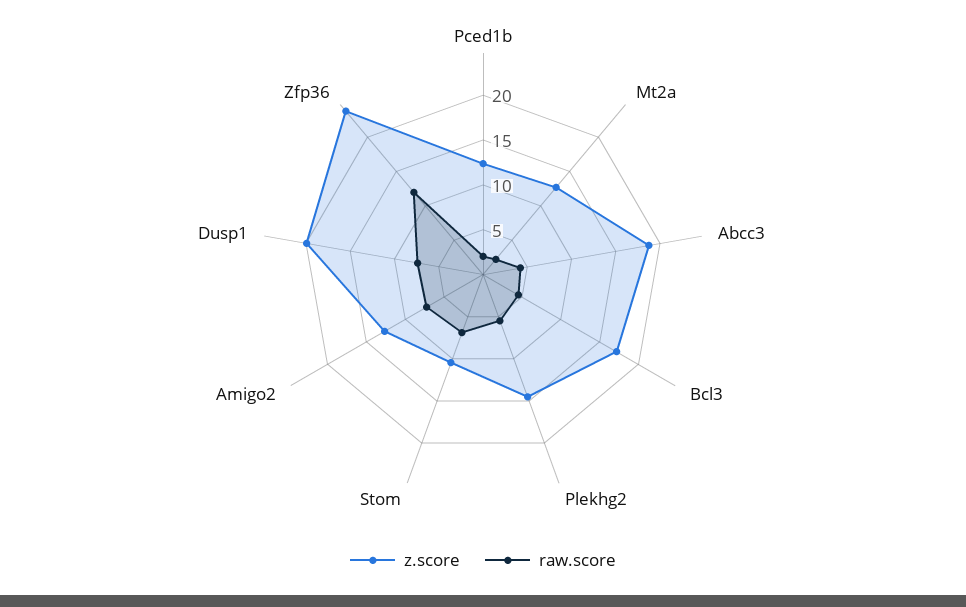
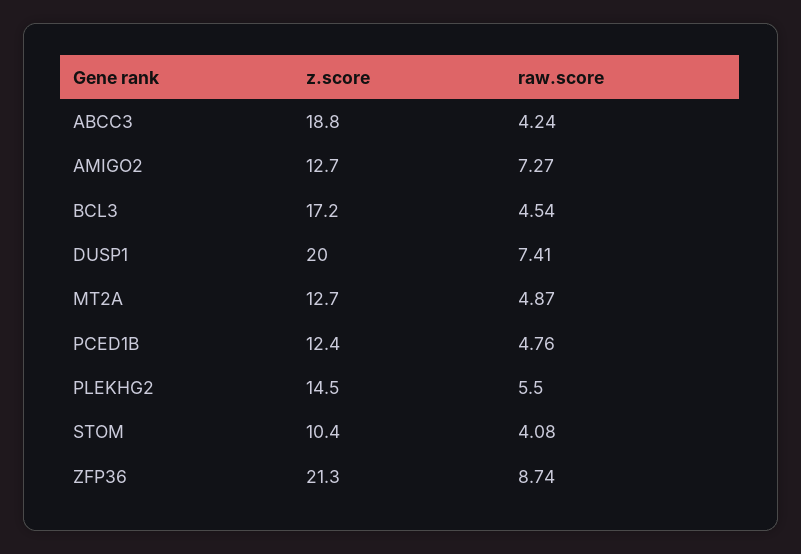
raw.score, Pced1b: 2 -> 4.76
raw.score, Mt2a: 2 -> 4.87
raw.score, Stom: 7 -> 4.08
z.score, Zfp36: 24 -> 21.3
raw.score, Zfp36: 12 -> 8.74

